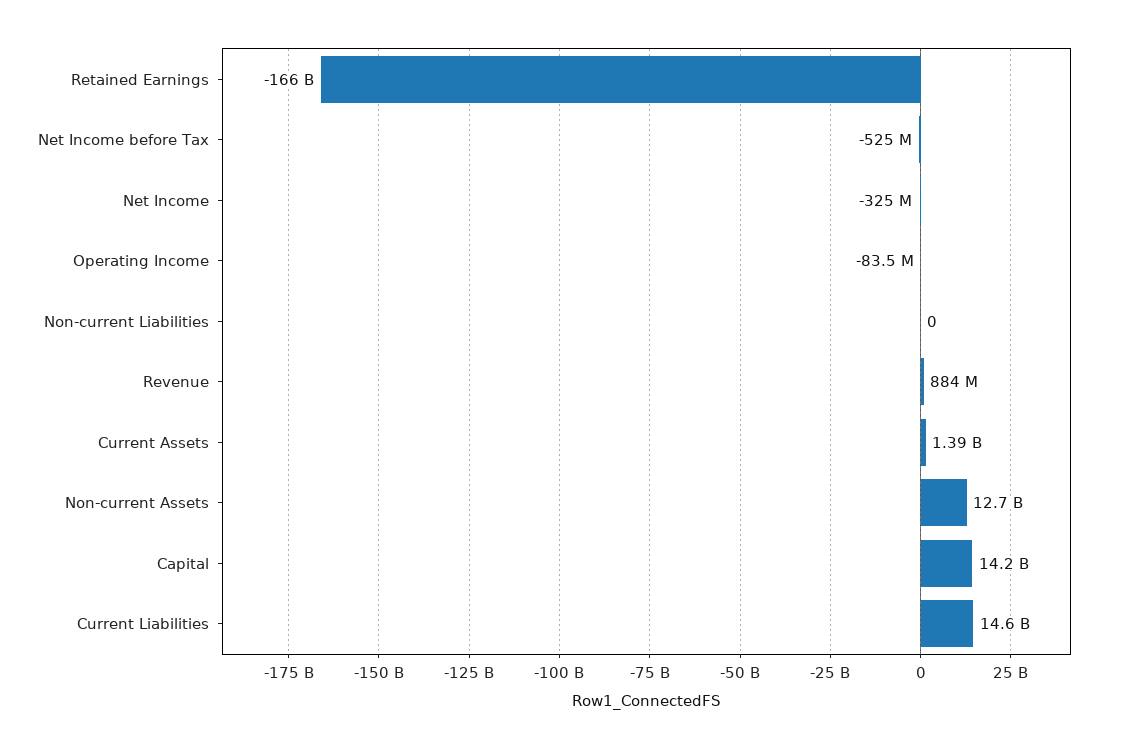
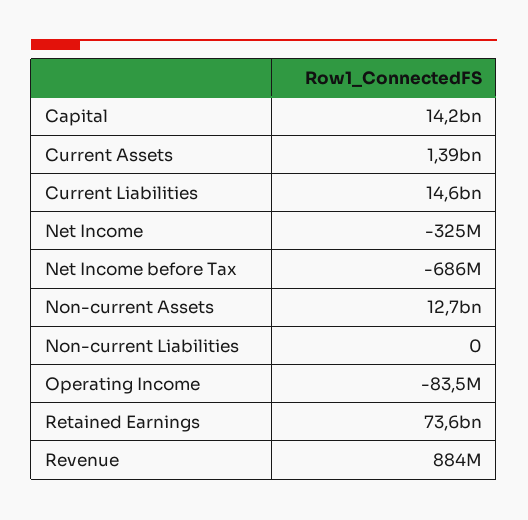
Retained Earnings: -166000000000 -> 73600000000
Net Income before Tax: -525000000 -> -686000000

